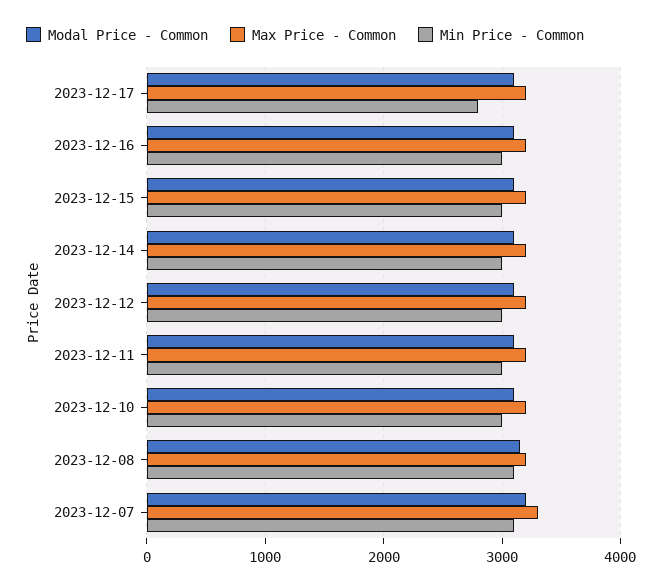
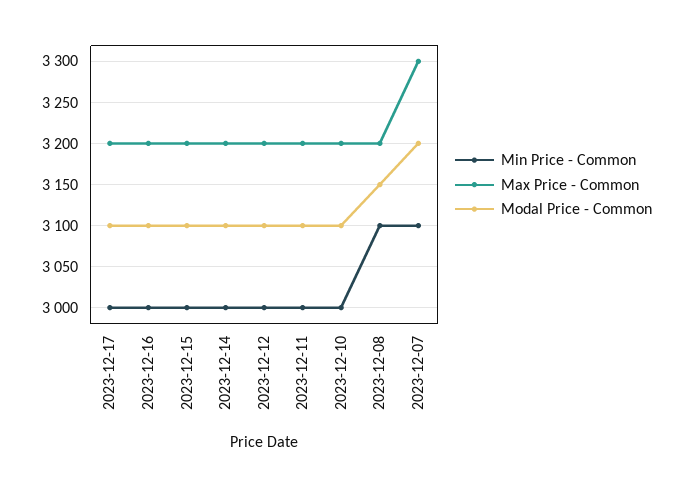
Min Price - Common, 2023-12-17: 2800 -> 3000

